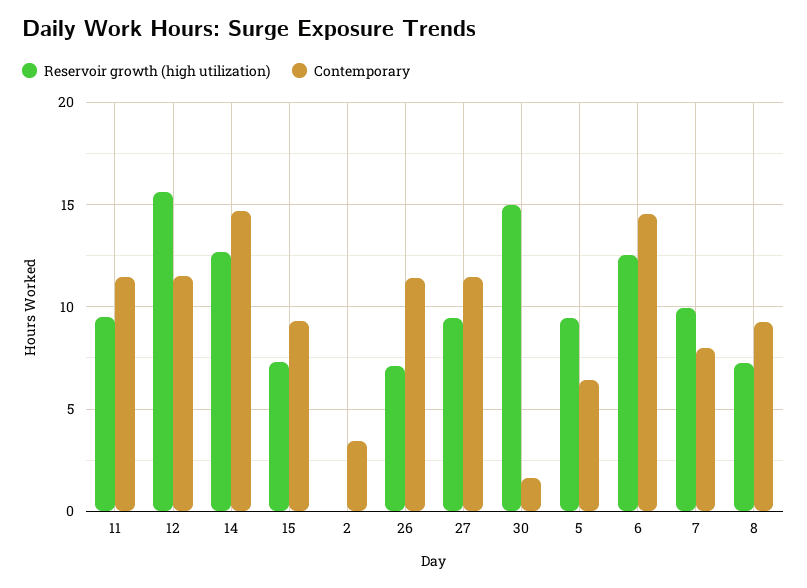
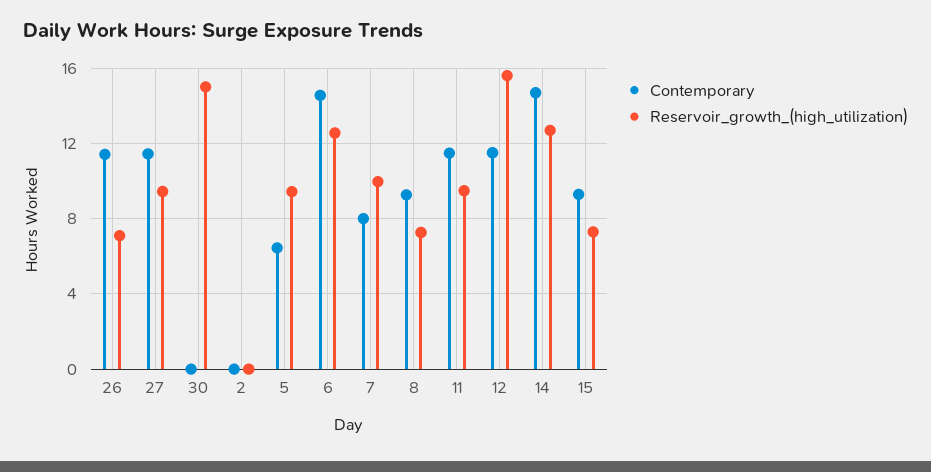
Contemporary, 2: 3.5 -> 0
Contemporary, 30: 1.5 -> 0

